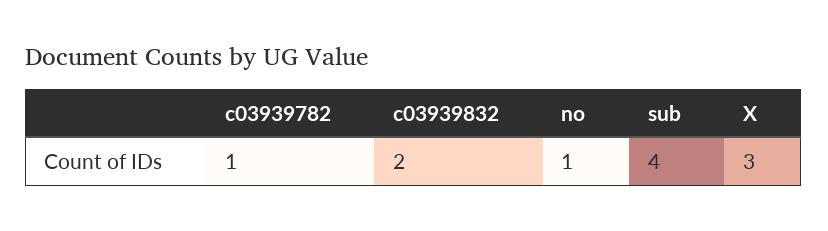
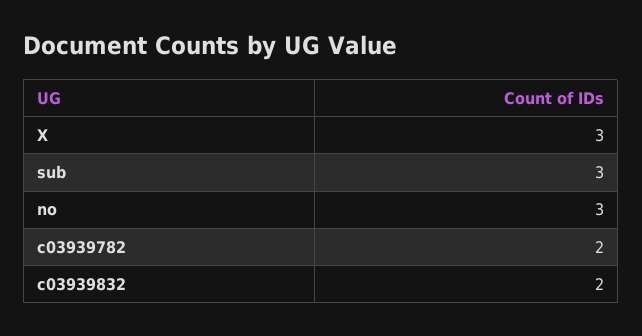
c03939782: 1 -> 2
no: 1 -> 3
sub: 4 -> 3

